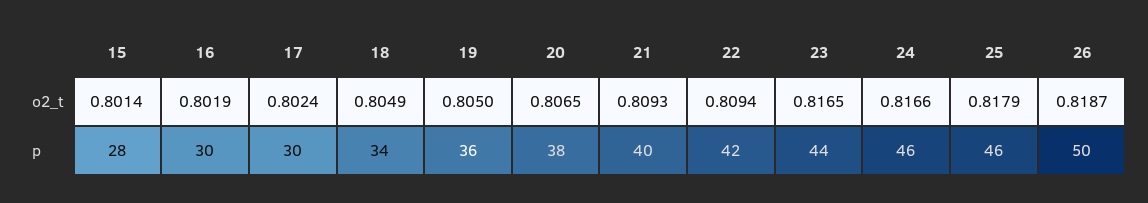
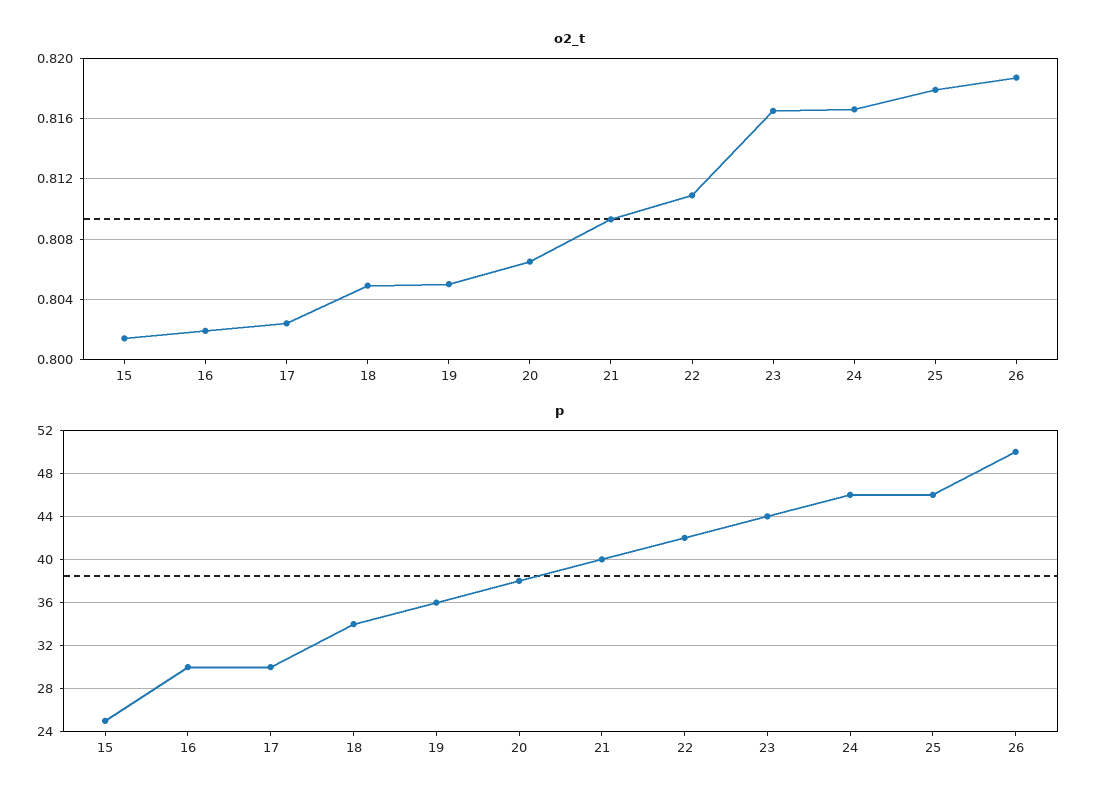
o2_t, 22: 0.8094 -> 0.811
p, 15: 28 -> 25

